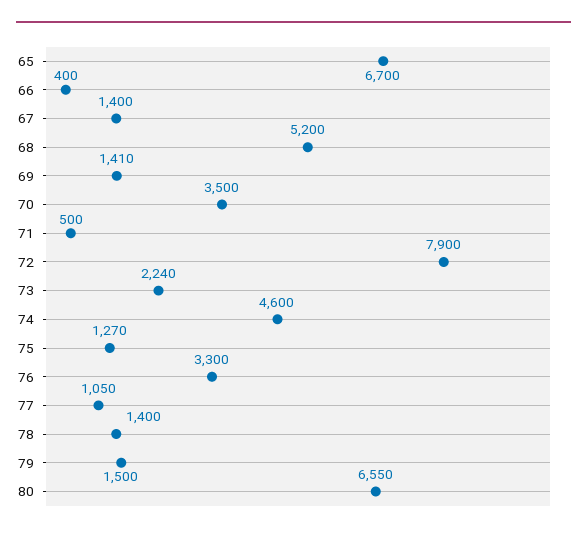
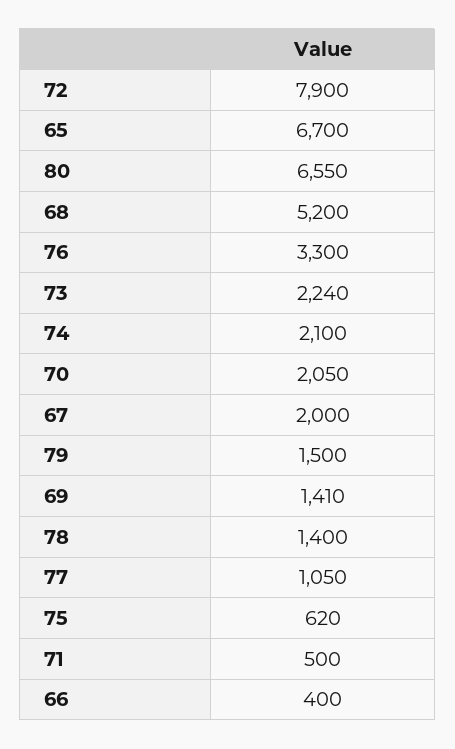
67: 1400 -> 2000
70: 3500 -> 2050
74: 4600 -> 2100
75: 1270 -> 620

